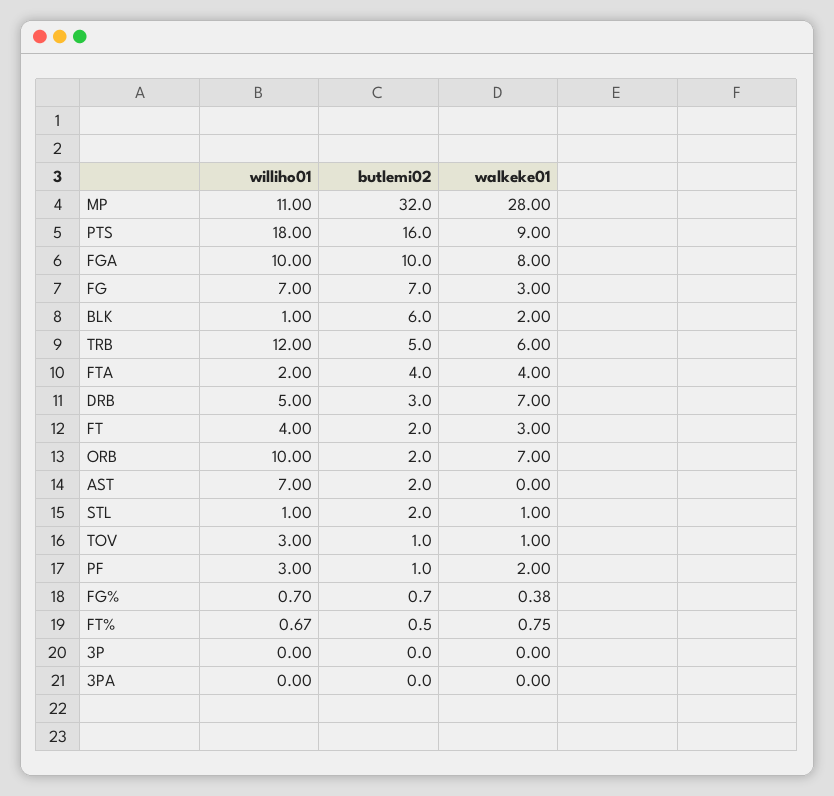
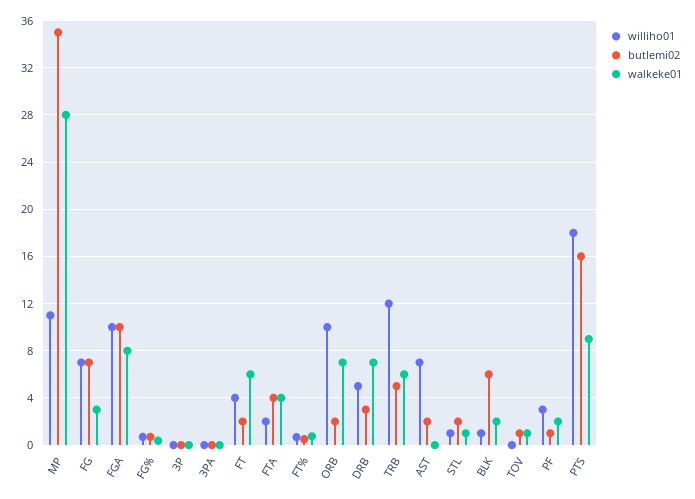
butlemi02, MP: 32 -> 35
walkeke01, FT: 3 -> 6
williho01, TOV: 3 -> 0

